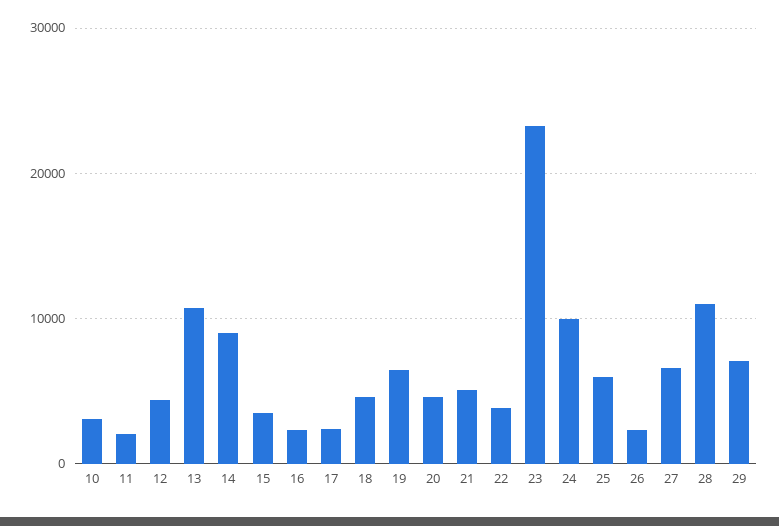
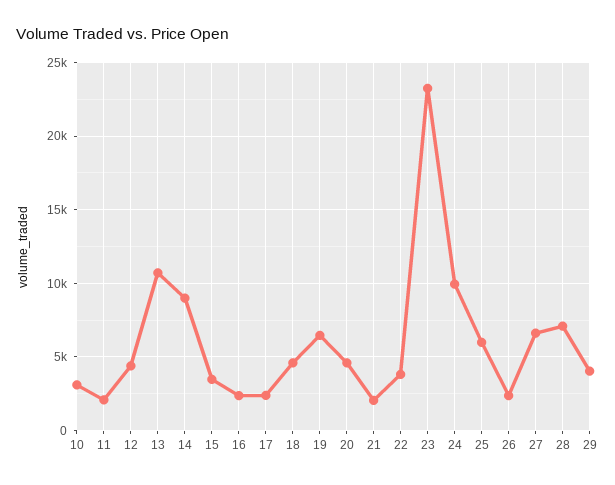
21: 5000 -> 2000
28: 11000 -> 7000
29: 7000 -> 4000

